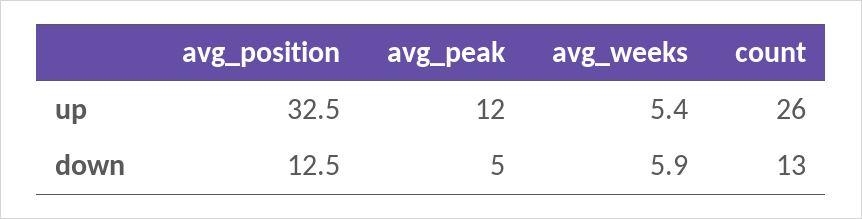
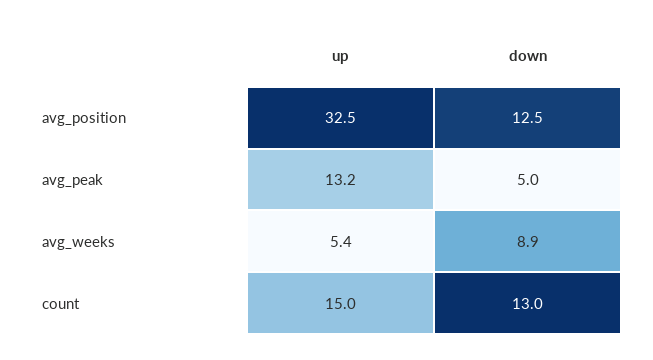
avg_peak, up: 12 -> 13.2
count, up: 26 -> 15
avg_weeks, down: 5.9 -> 8.9

